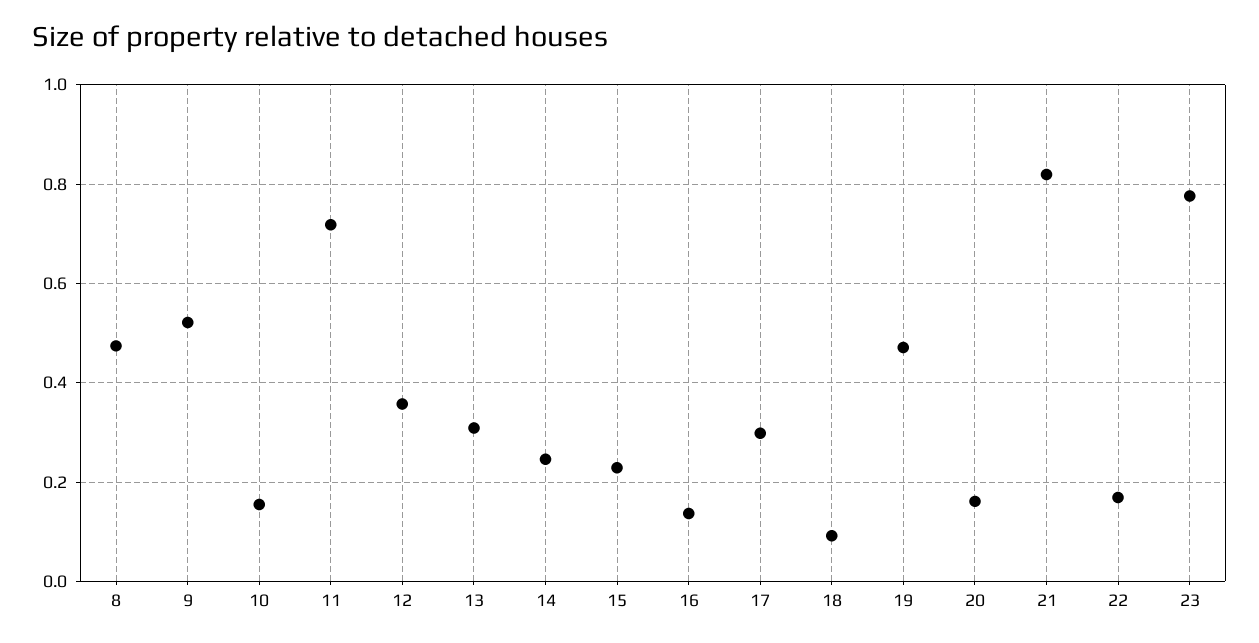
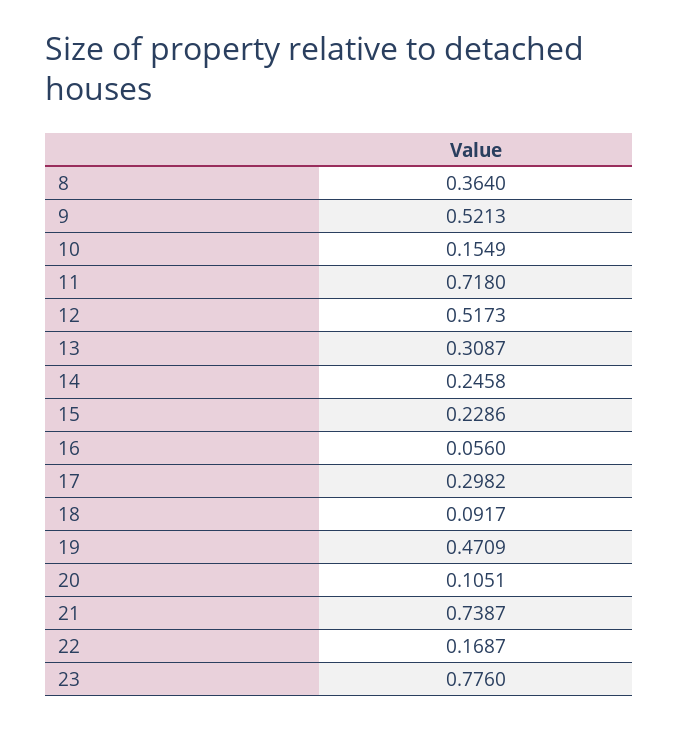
8: 0.48 -> 0.364
12: 0.36 -> 0.5173
16: 0.14 -> 0.056
20: 0.16 -> 0.1051
21: 0.82 -> 0.7387

